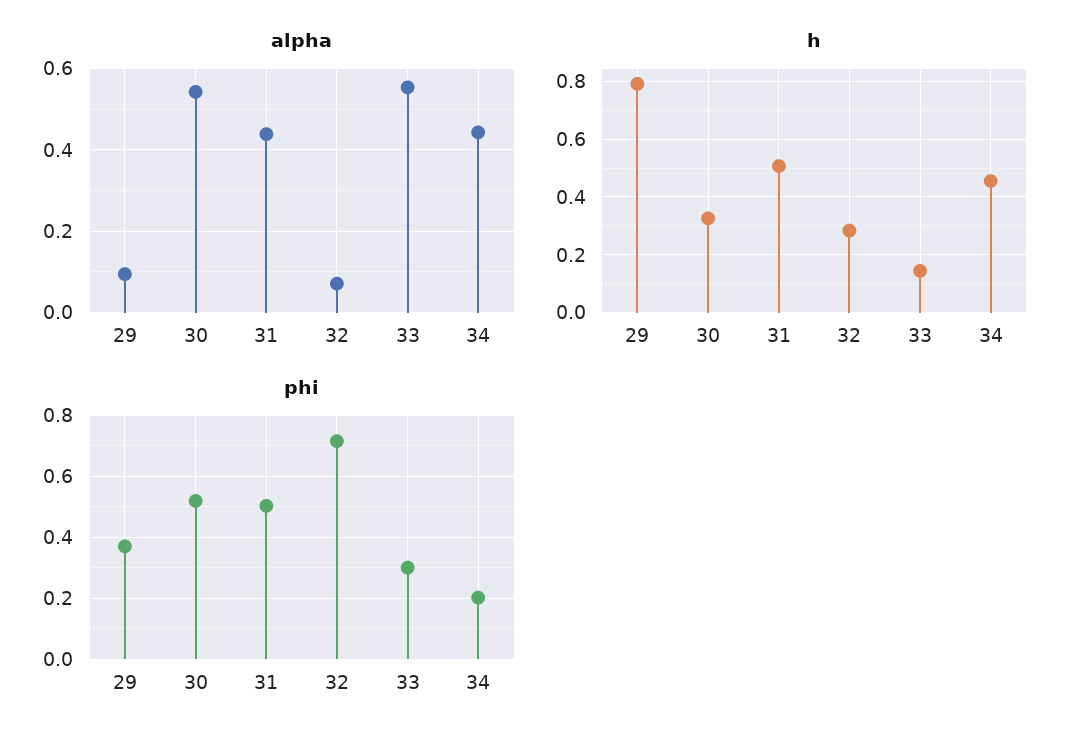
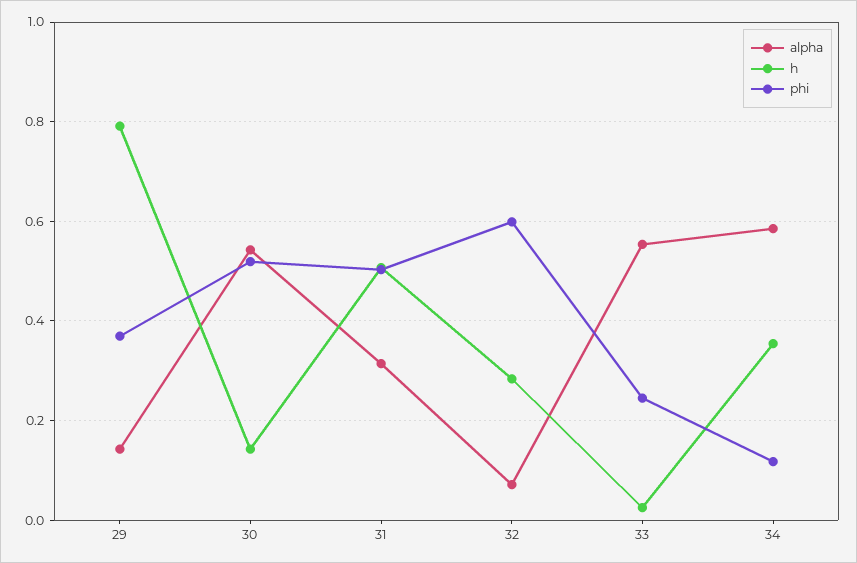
alpha, 29: 0.1 -> 0.14
alpha, 31: 0.44 -> 0.32
alpha, 34: 0.44 -> 0.58
h, 30: 0.325 -> 0.14
h, 33: 0.15 -> 0.02
h, 34: 0.45 -> 0.36
phi, 32: 0.72 -> 0.6
phi, 33: 0.3 -> 0.24
phi, 34: 0.2 -> 0.12

